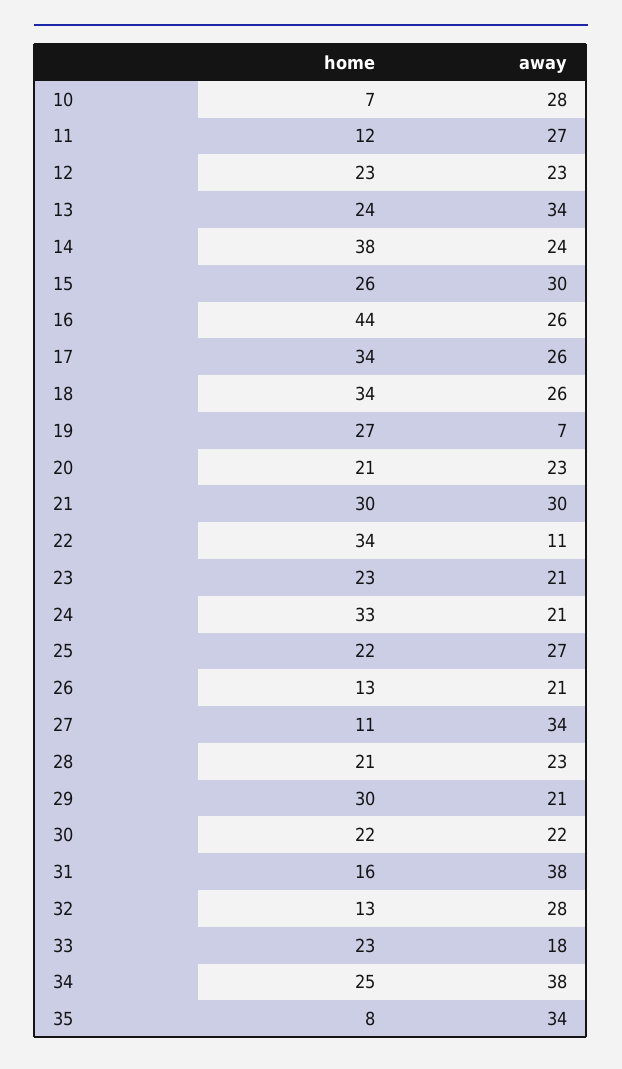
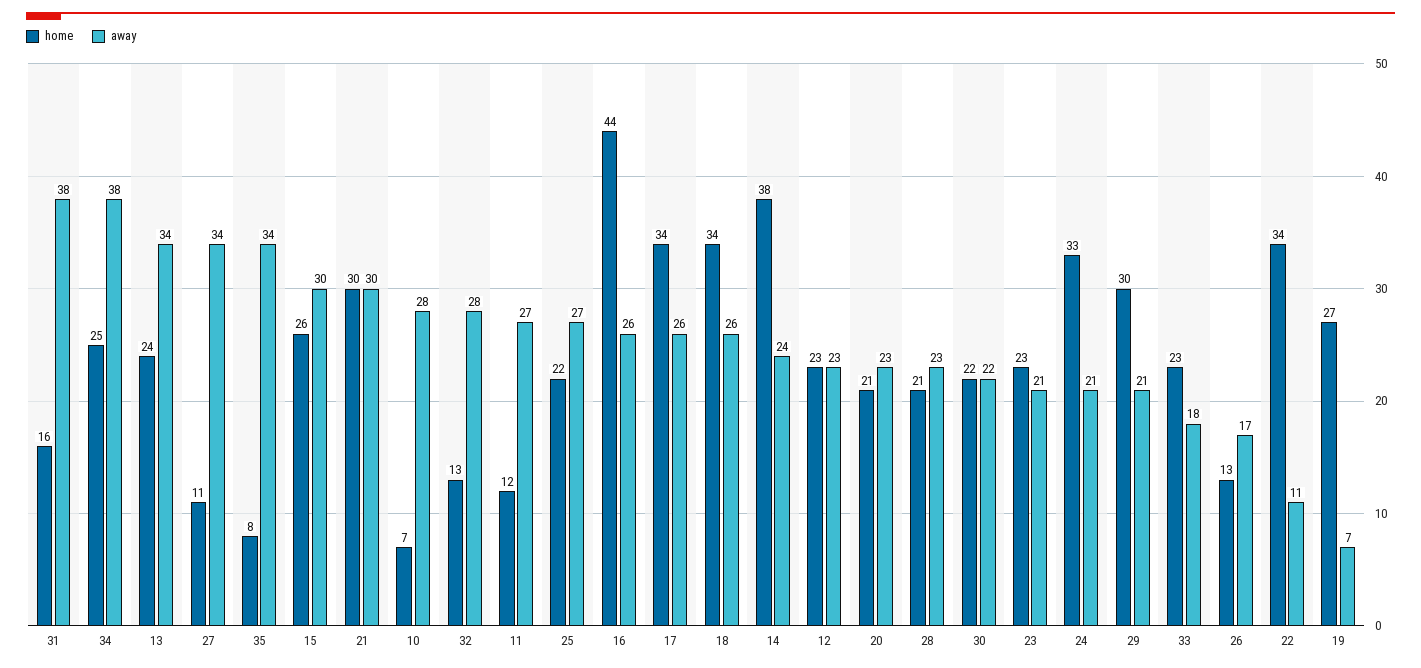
away, 26: 21 -> 17

